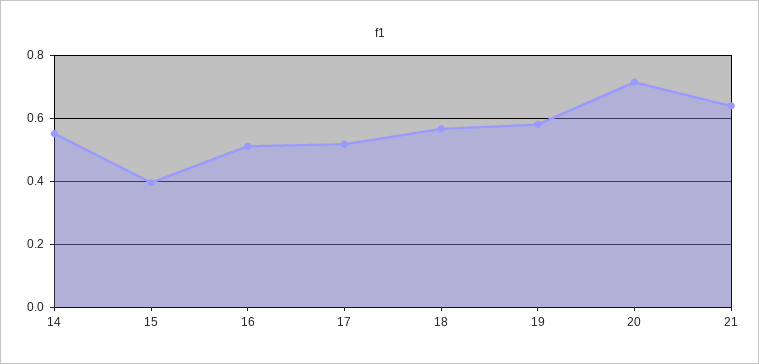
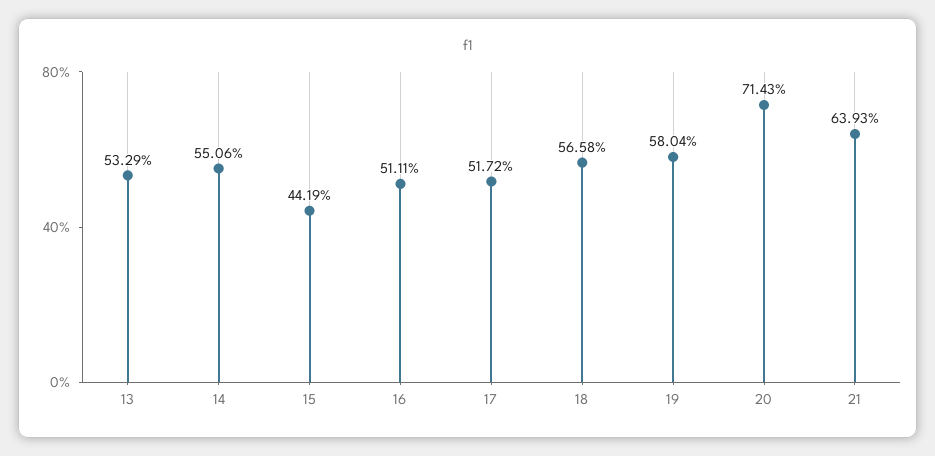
15: 0.4 -> 0.4419
13: none -> 0.5329

